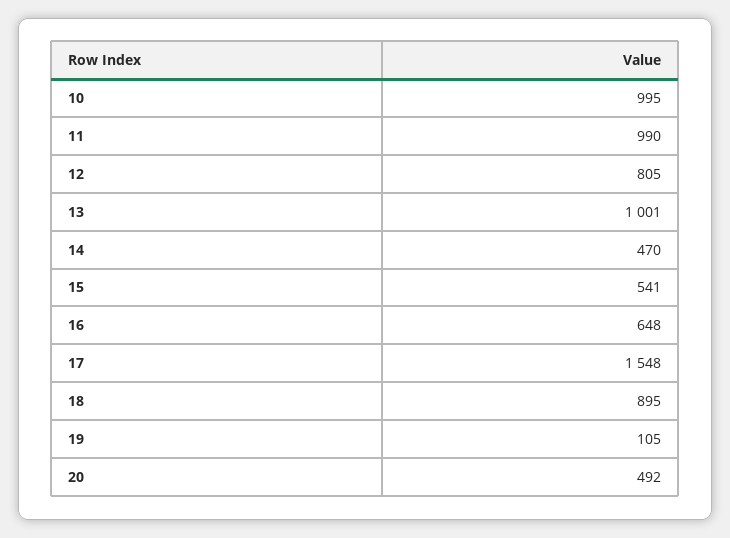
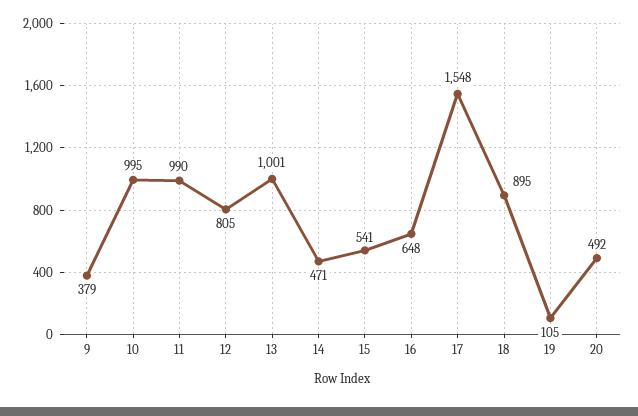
14: 470 -> 471
9: none -> 379

